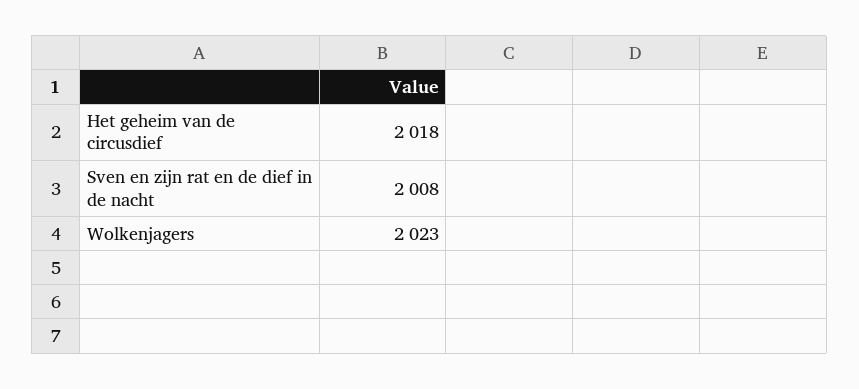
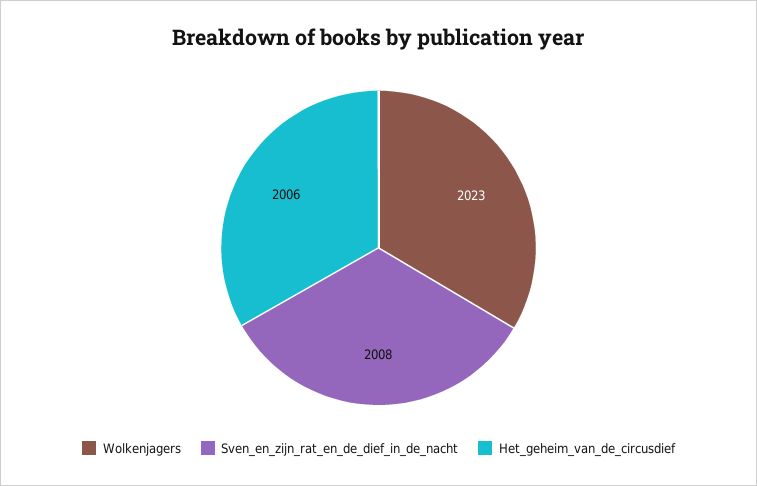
Het geheim van de circusdief: 2018 -> 2006

